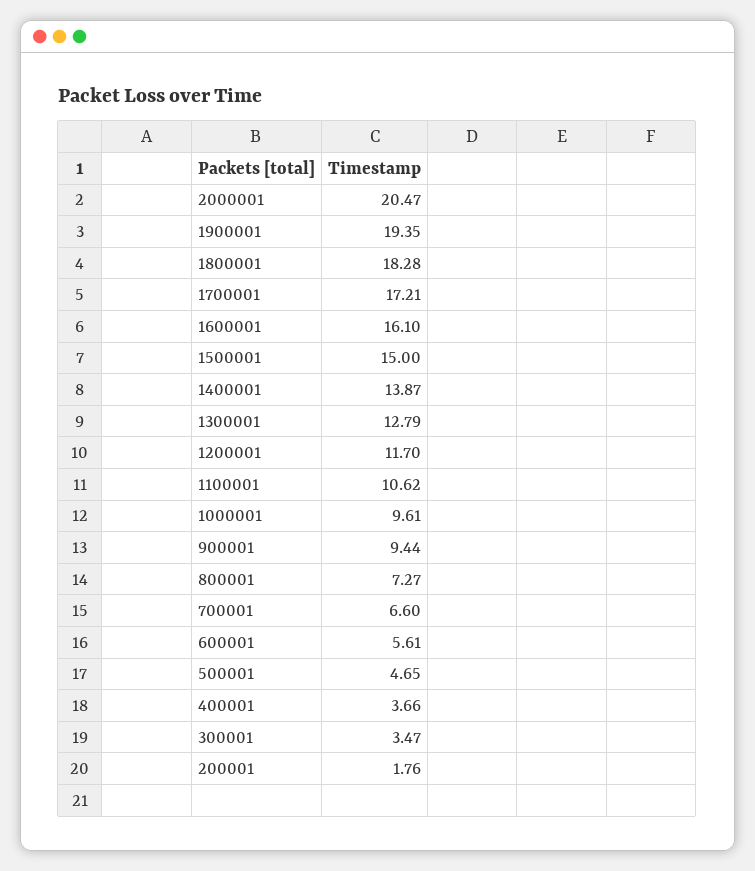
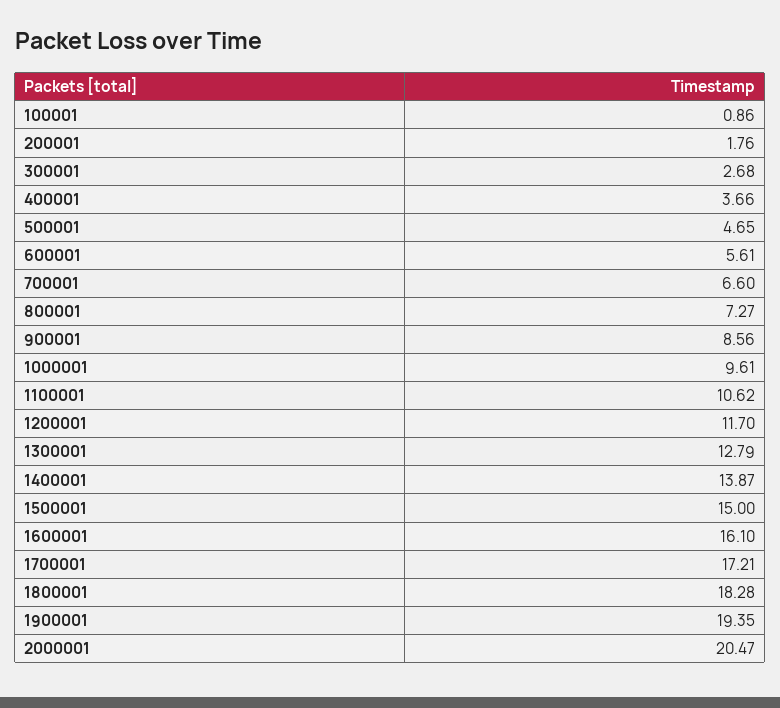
900001: 9.44 -> 8.56
300001: 3.47 -> 2.68
100001: none -> 0.86

